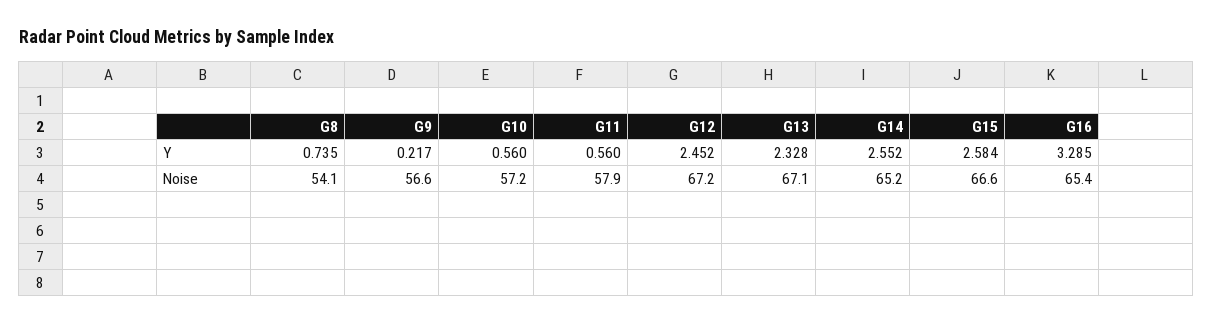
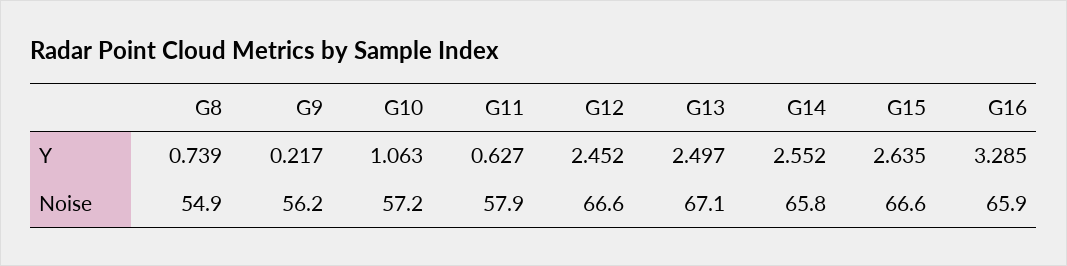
G8, Y: 0.735 -> 0.739
G10, Y: 0.56 -> 1.063
G11, Y: 0.56 -> 0.627
G13, Y: 2.328 -> 2.497
G15, Y: 2.584 -> 2.635
G8, Noise: 54.1 -> 54.9
G9, Noise: 56.6 -> 56.2
G12, Noise: 67.2 -> 66.6
G14, Noise: 65.2 -> 65.8
G16, Noise: 65.4 -> 65.9

